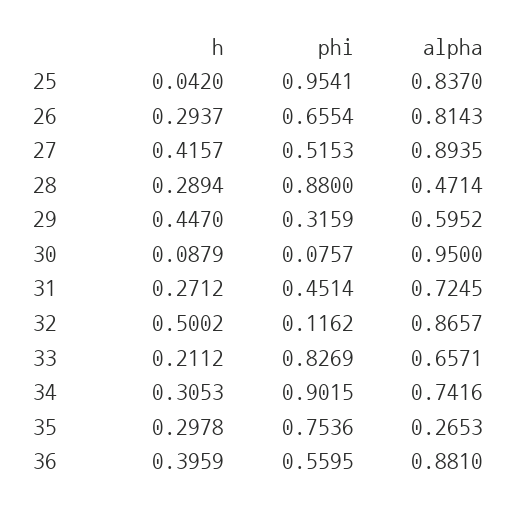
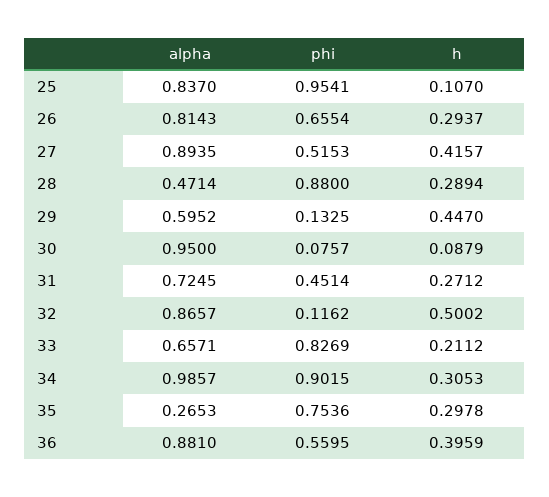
h, 25: 0.042 -> 0.107
phi, 29: 0.3159 -> 0.1325
alpha, 34: 0.7416 -> 0.9857

